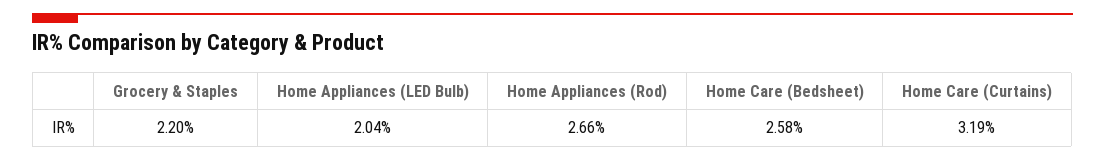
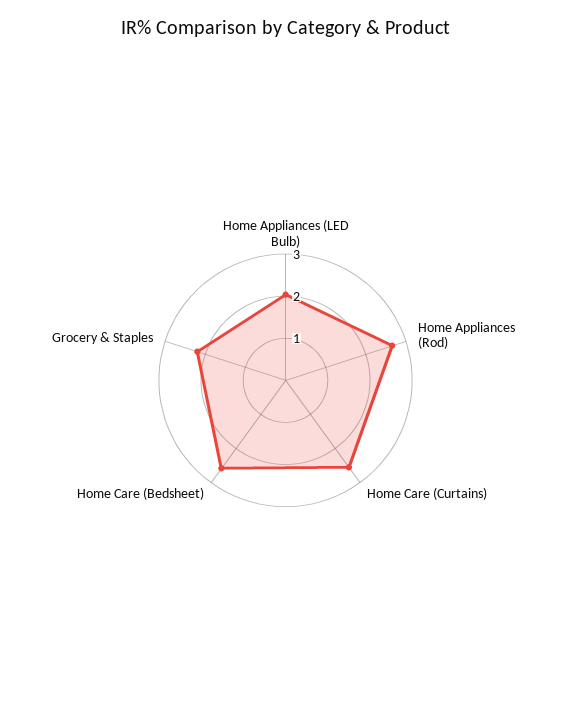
Home Care (Curtains): 3.19 -> 2.6

